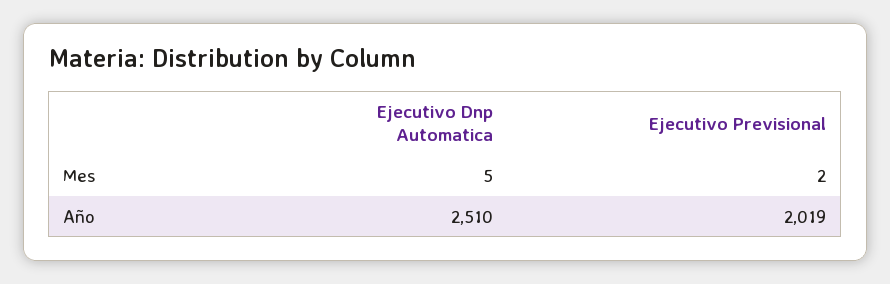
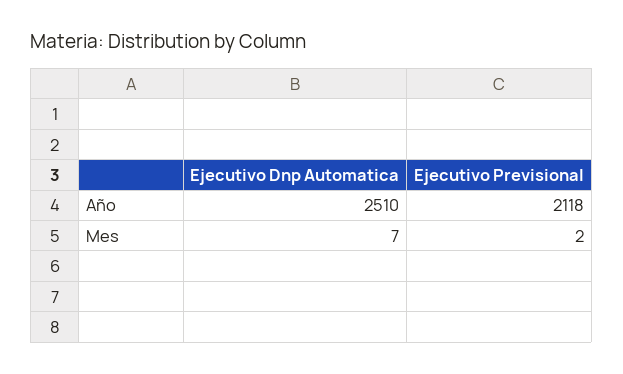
Ejecutivo Dnp Automatica, Mes: 5 -> 7
Ejecutivo Previsional, Año: 2019 -> 2118

